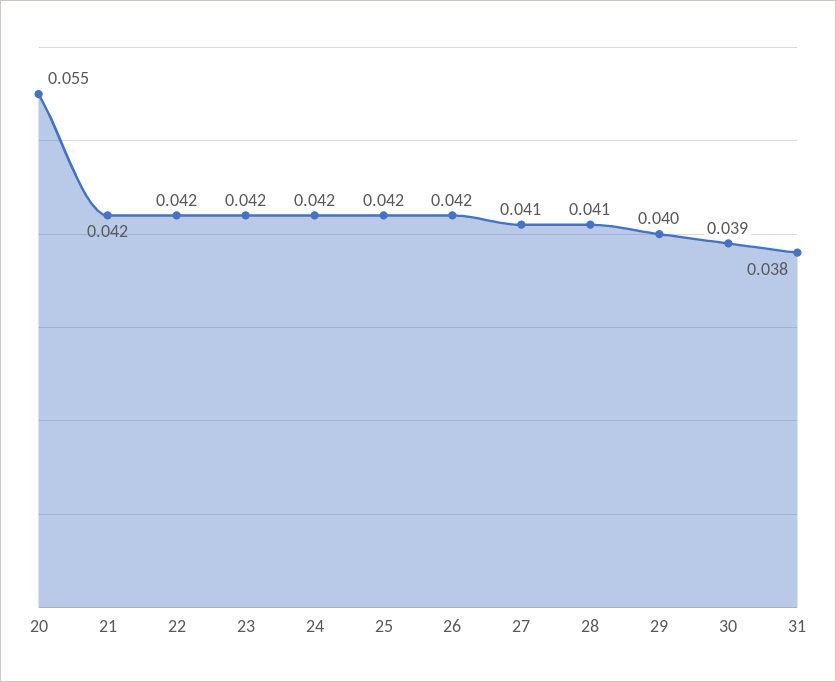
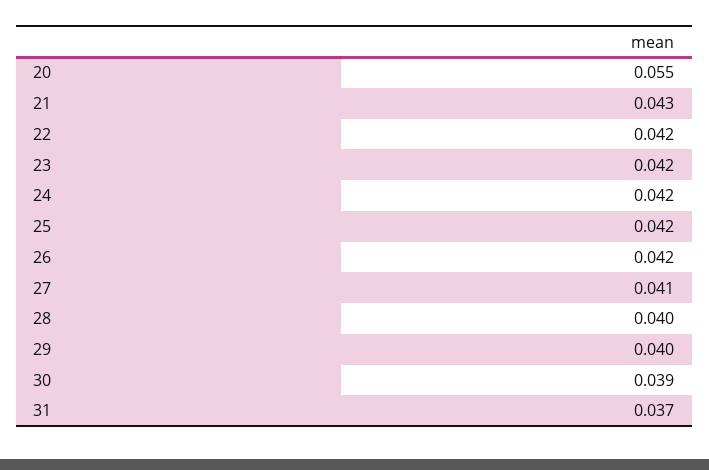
21: 0.042 -> 0.043
28: 0.041 -> 0.04
31: 0.038 -> 0.037

